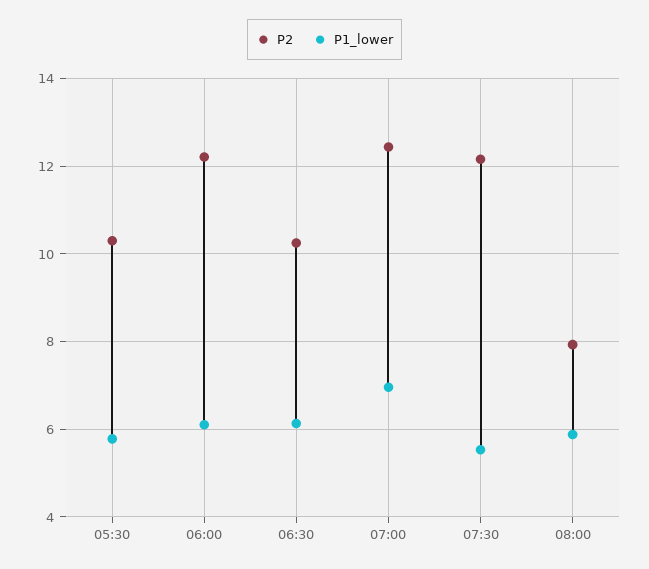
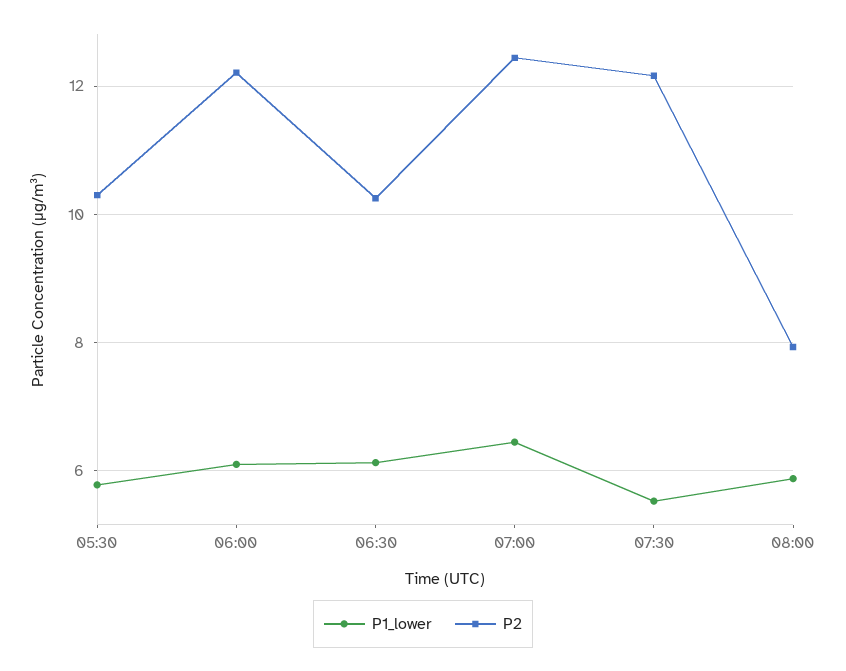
P1_lower, 07:00: 7 -> 6.4

